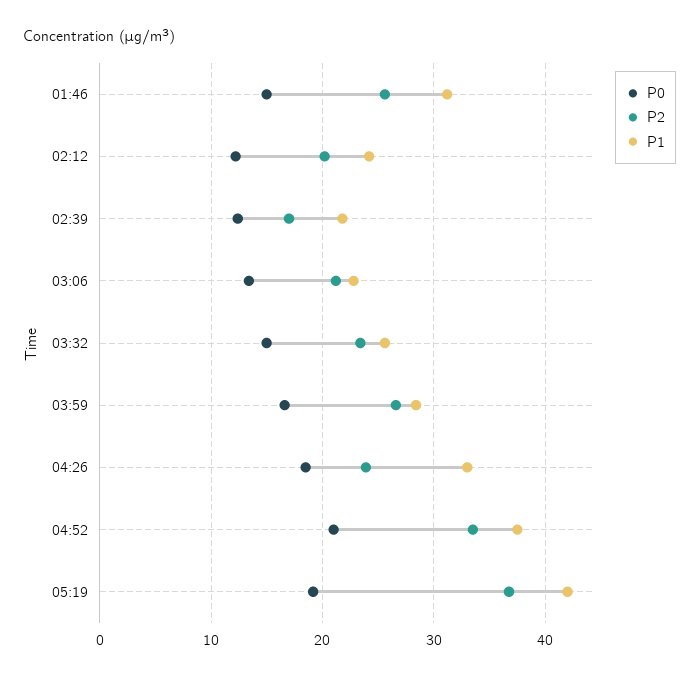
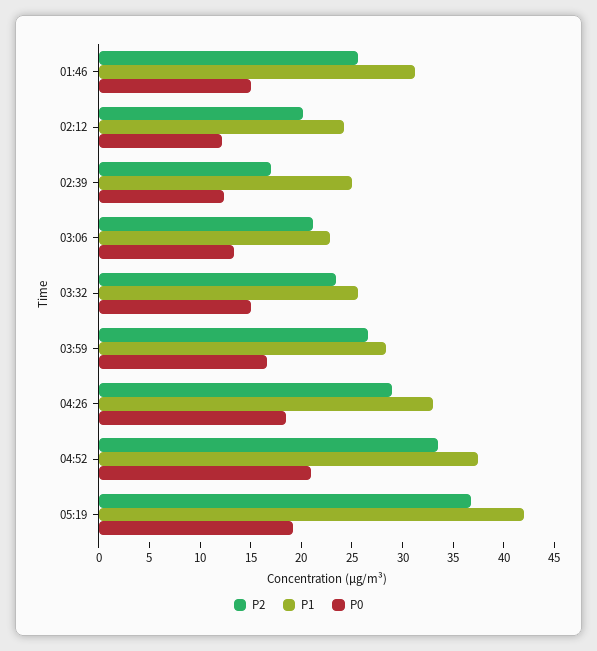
P1, 02:39: 22 -> 25
P2, 04:26: 24 -> 29

